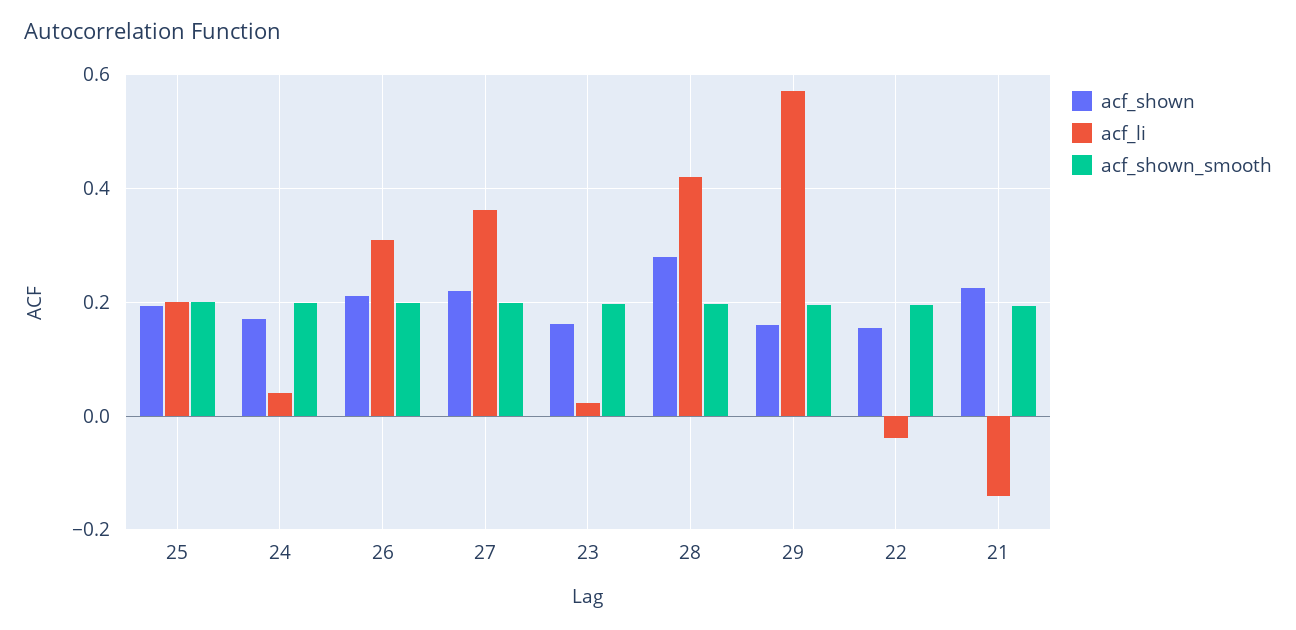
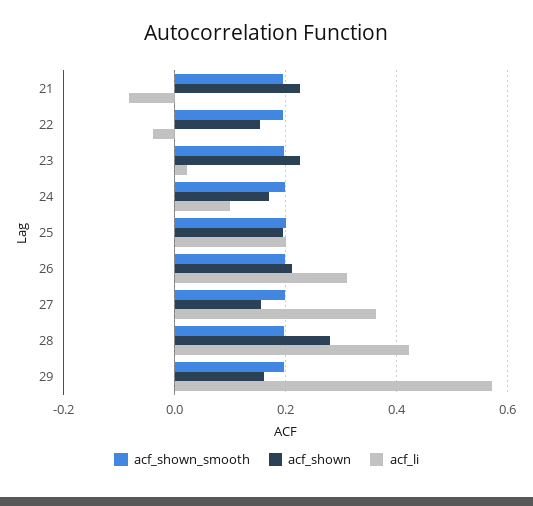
acf_li, 24: 0.04 -> 0.1
acf_shown, 27: 0.22 -> 0.16
acf_shown, 23: 0.16 -> 0.22
acf_li, 21: -0.14 -> -0.08

